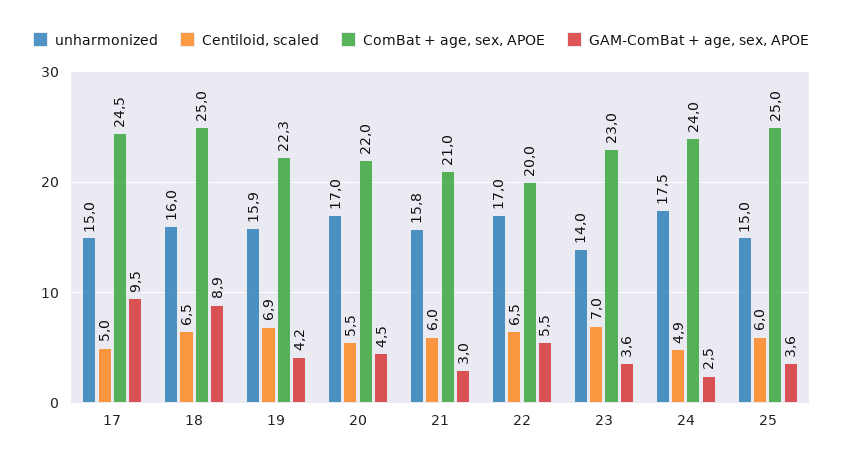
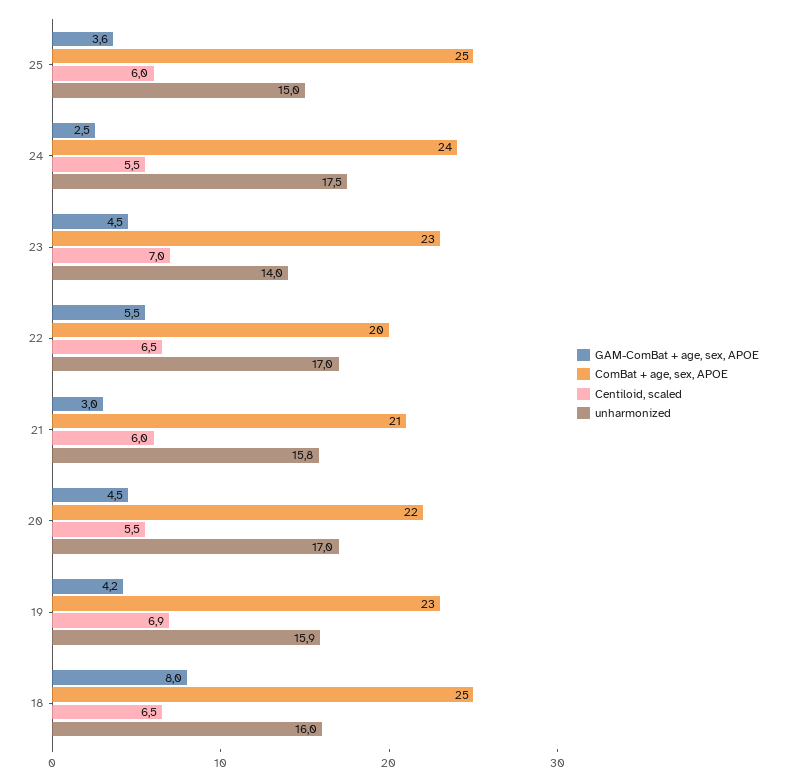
unharmonized, 17: 15 -> none
Centiloid, scaled, 17: 5 -> none
ComBat + age, sex, APOE, 17: 24.5 -> none
GAM-ComBat + age, sex, APOE, 17: 9.5 -> none
GAM-ComBat + age, sex, APOE, 18: 8.9 -> 8
ComBat + age, sex, APOE, 19: 22.3 -> 23
GAM-ComBat + age, sex, APOE, 23: 3.6 -> 4.5
Centiloid, scaled, 24: 4.9 -> 5.5

